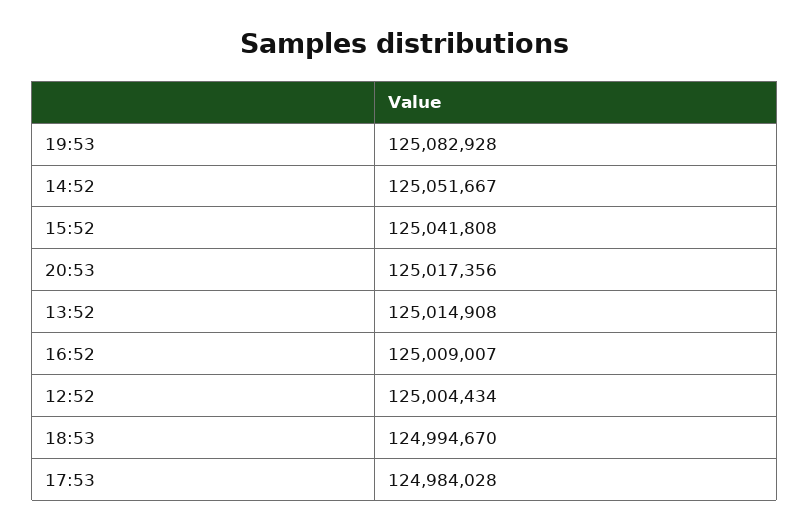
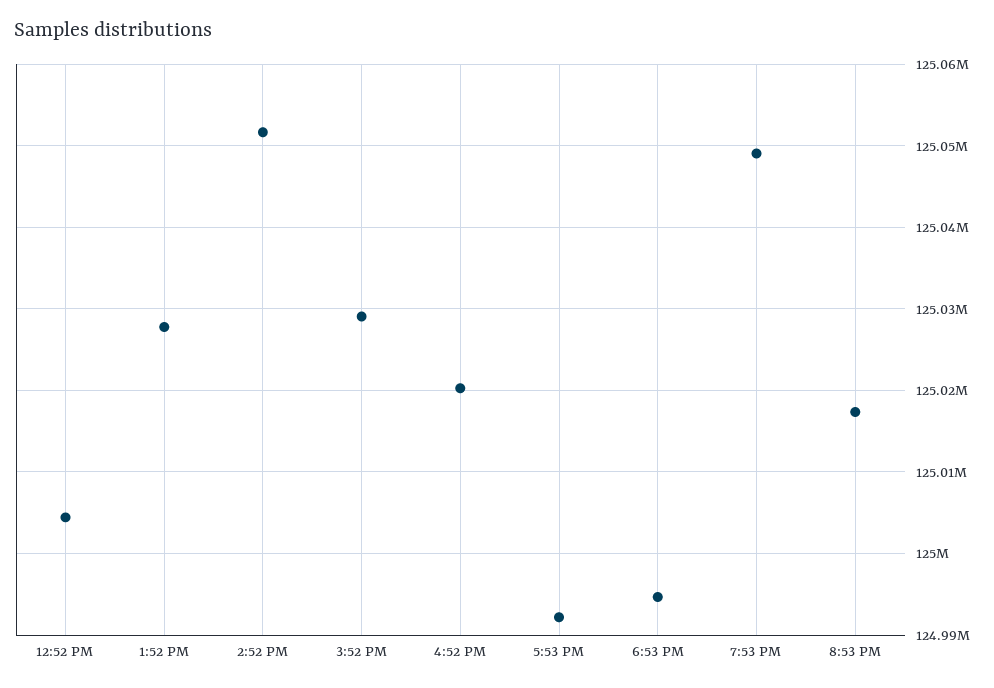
19:53: 125082928 -> 125049000
15:52: 125041808 -> 125029000
13:52: 125014908 -> 125028000
16:52: 125009007 -> 125020000
17:53: 124984028 -> 124992000

